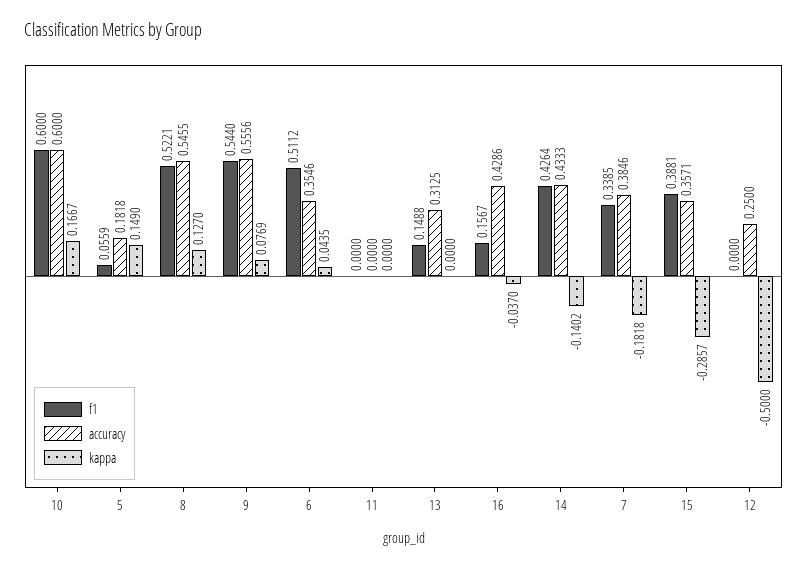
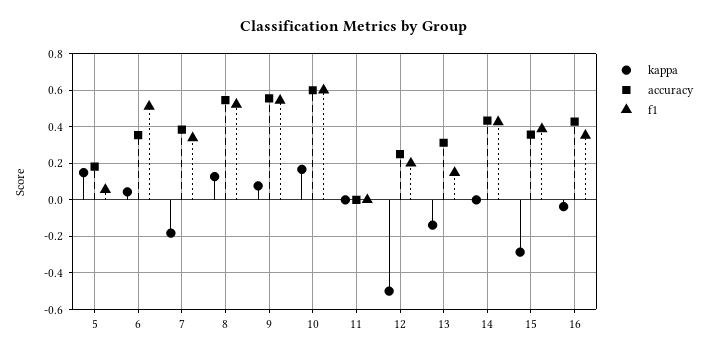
kappa, 13: 0 -> -0.15
f1, 16: 0.1567 -> 0.35
kappa, 14: -0.1402 -> 0
f1, 12: 0 -> 0.2

